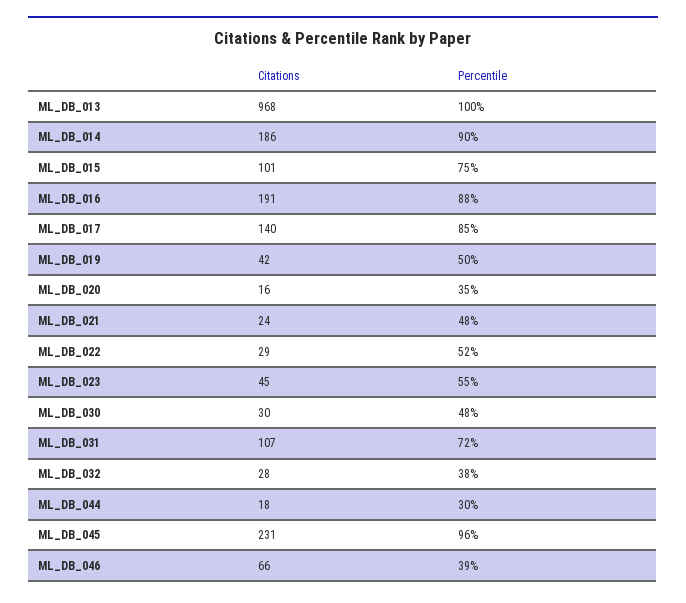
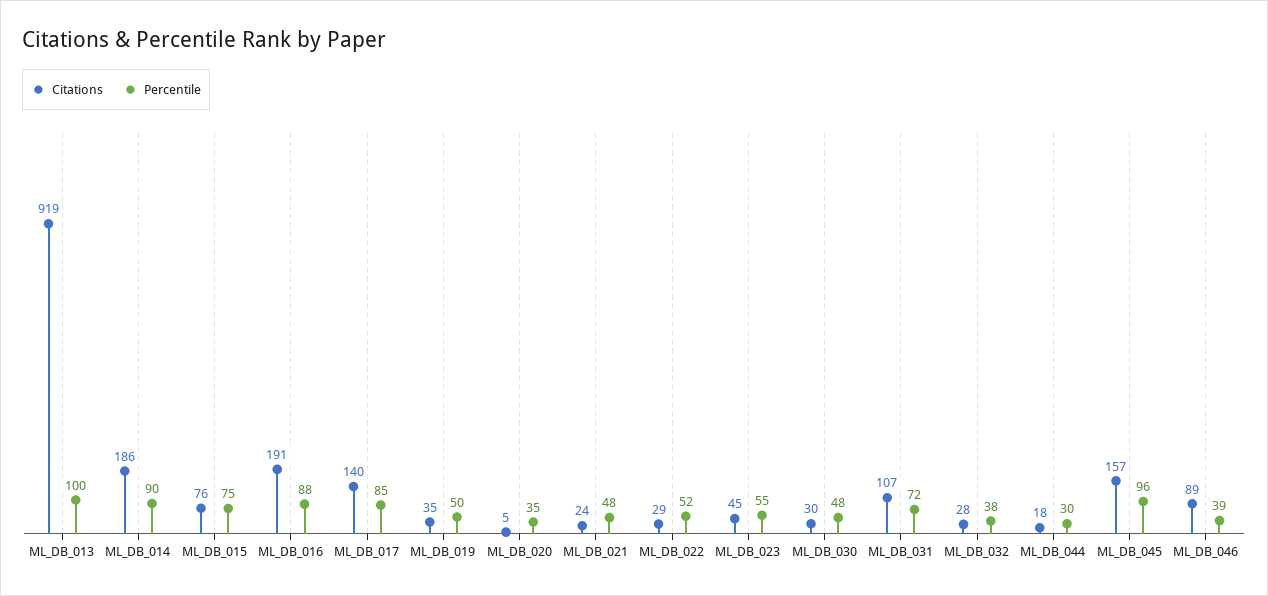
Citations, ML_DB_013: 968 -> 919
Citations, ML_DB_015: 101 -> 76
Citations, ML_DB_019: 42 -> 35
Citations, ML_DB_020: 16 -> 5
Citations, ML_DB_045: 231 -> 157
Citations, ML_DB_046: 66 -> 89

